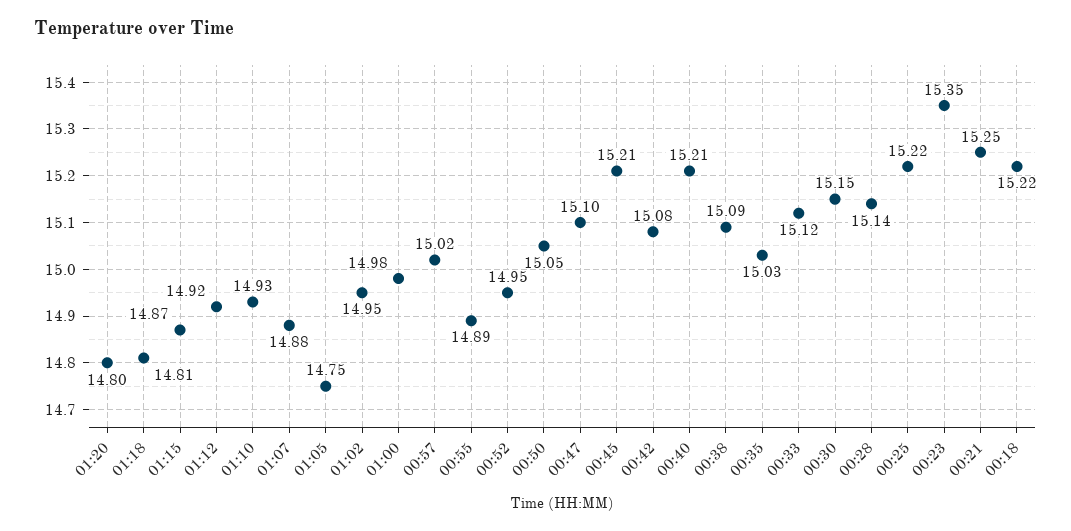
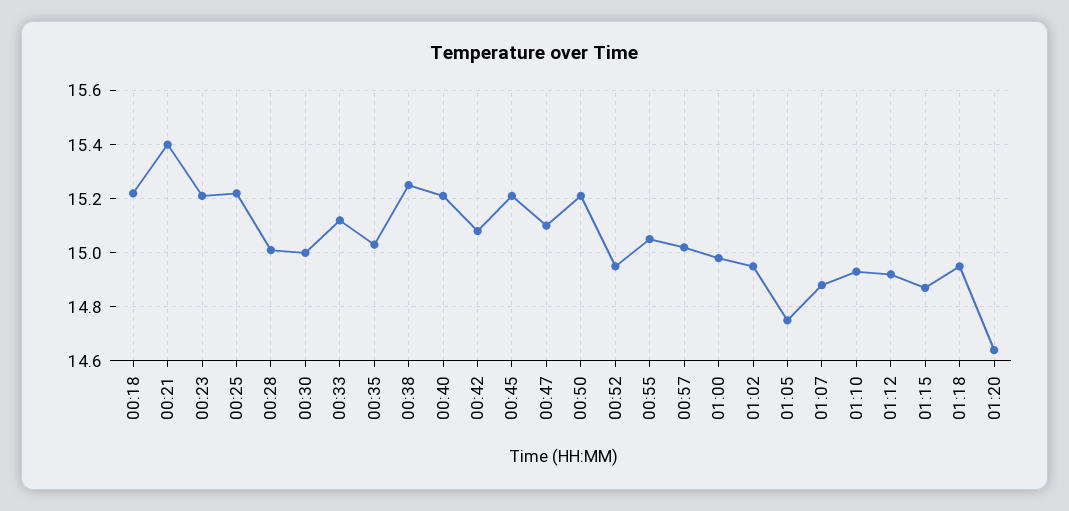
01:20: 14.8 -> 14.65
01:18: 14.81 -> 14.95
00:55: 14.89 -> 15.05
00:50: 15.05 -> 15.2
00:38: 15.09 -> 15.25
00:30: 15.15 -> 15
00:28: 15.14 -> 15
00:23: 15.35 -> 15.2
00:21: 15.25 -> 15.4

